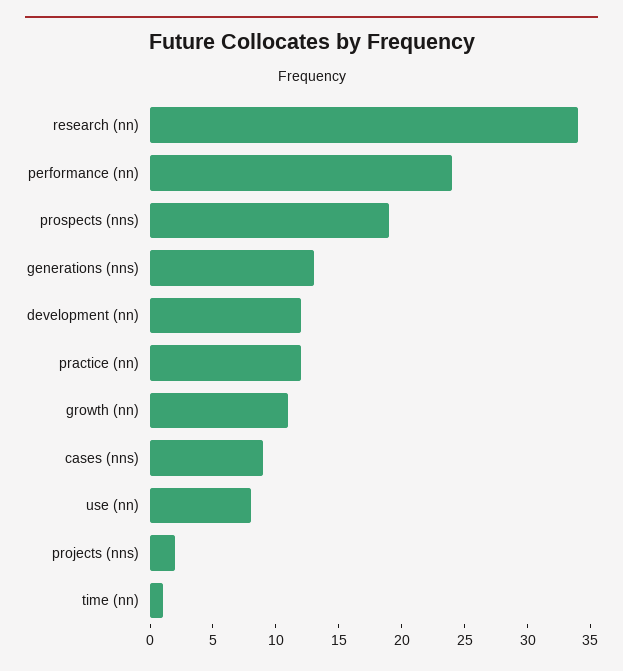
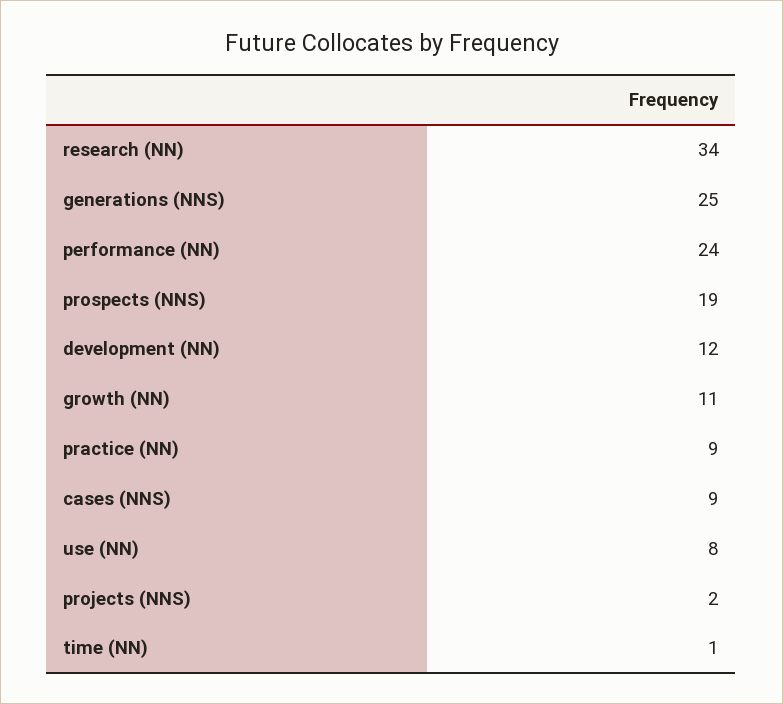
generations (nns): 13 -> 25
practice (nn): 12 -> 9

